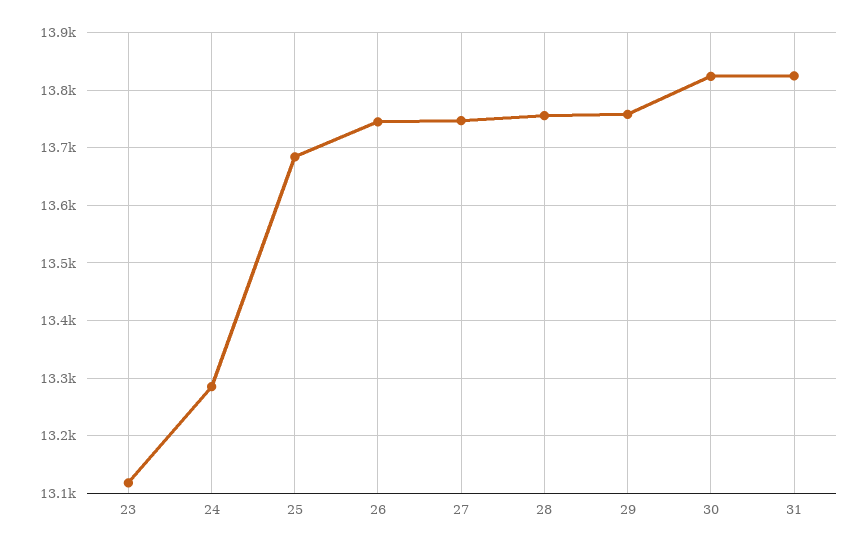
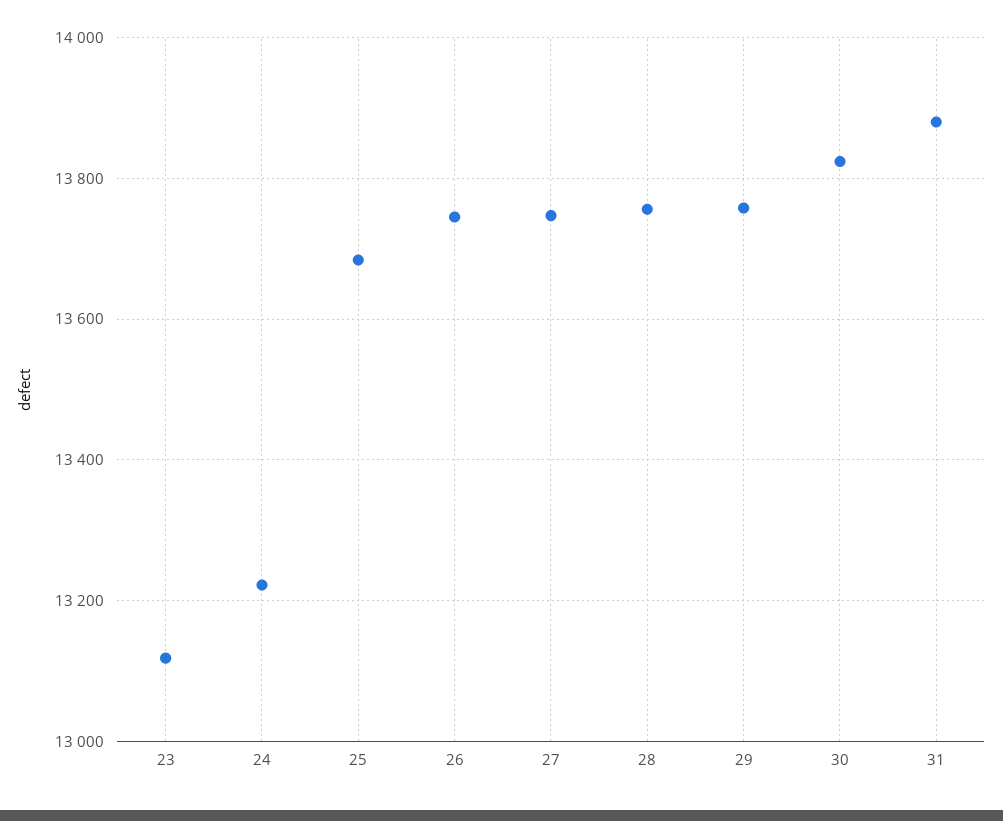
24: 13280 -> 13220
31: 13820 -> 13880

